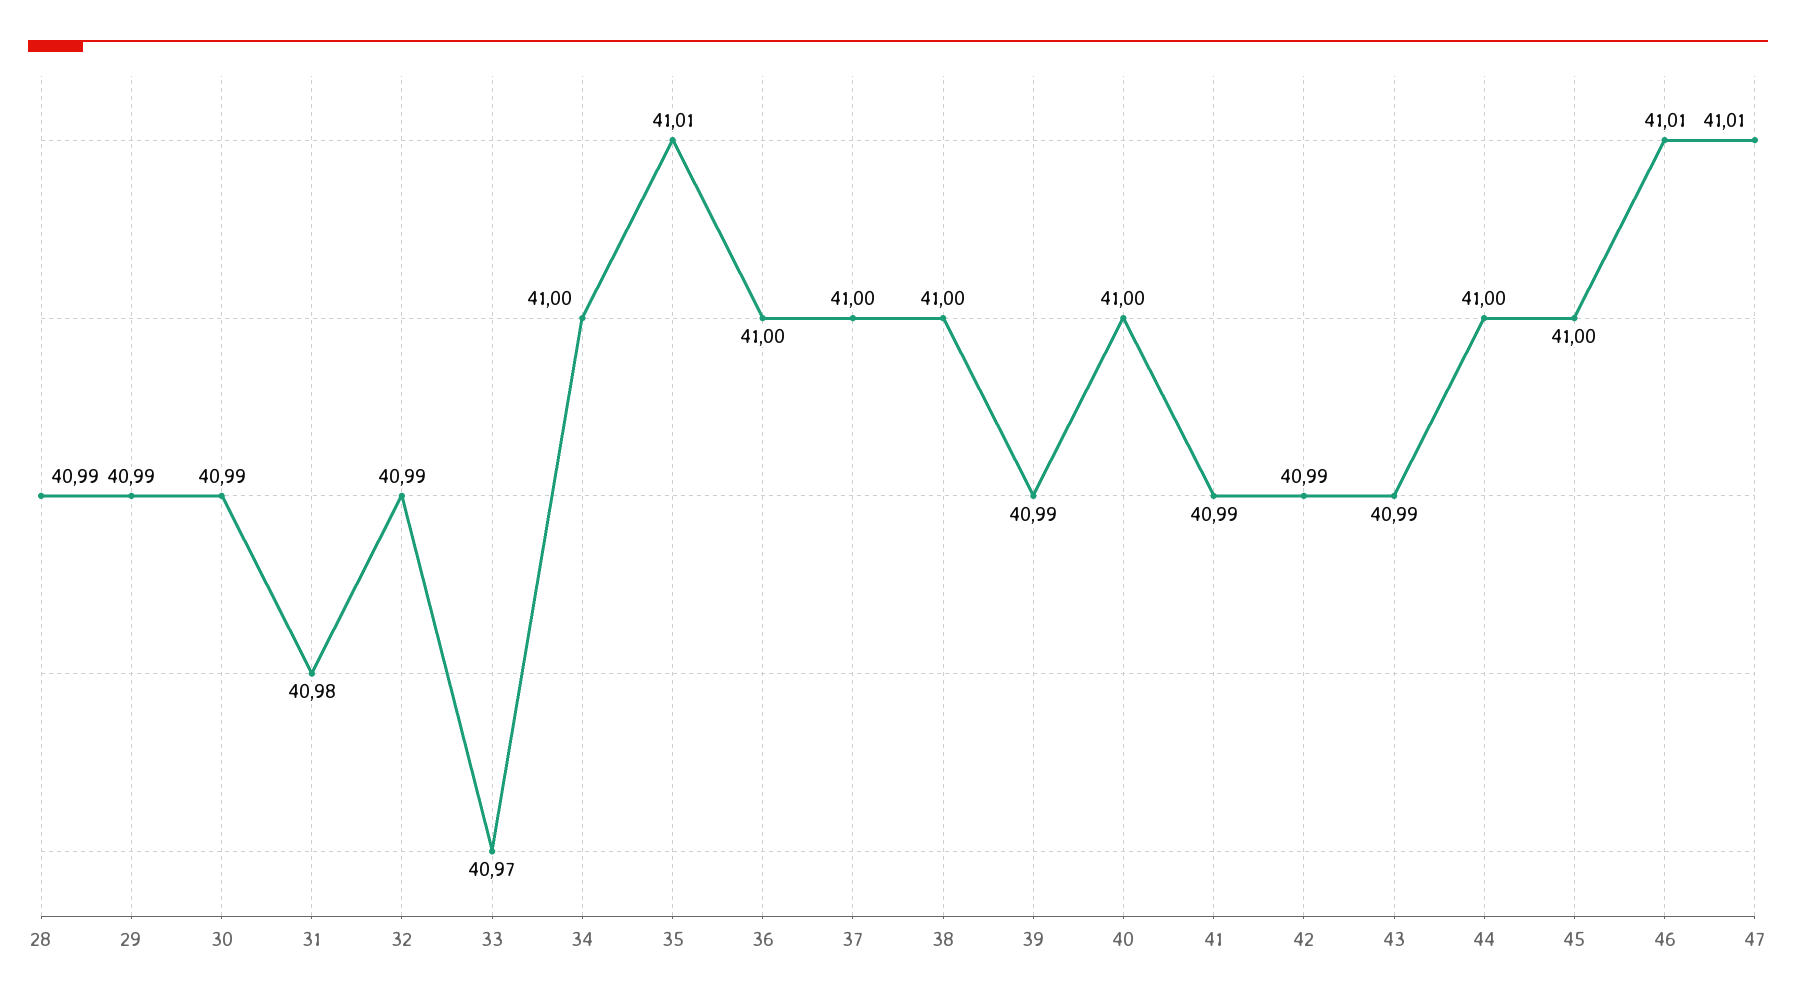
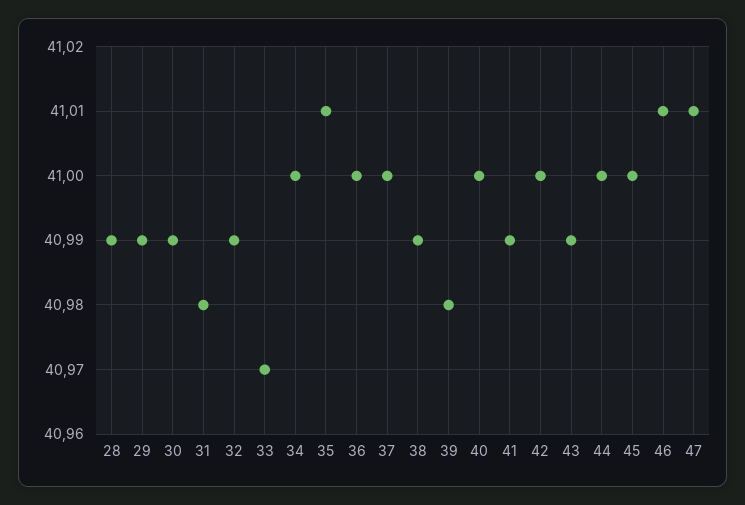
38: 41 -> 40.99
39: 40.99 -> 40.98
42: 40.99 -> 41

